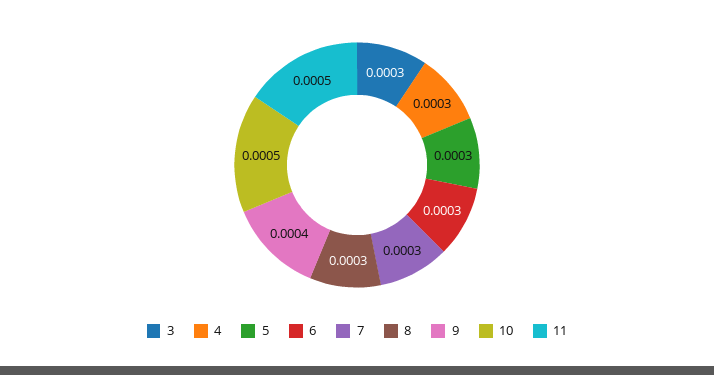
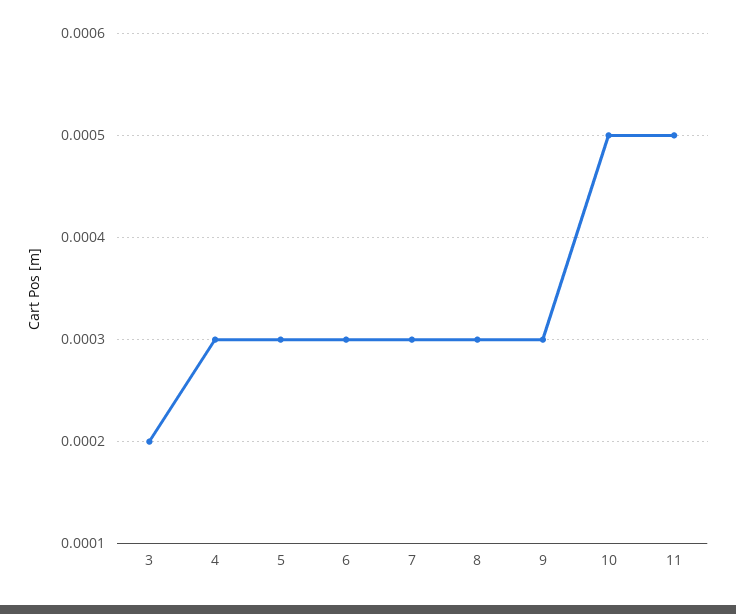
3: 0.0003 -> 0.0002
9: 0.0004 -> 0.0003

